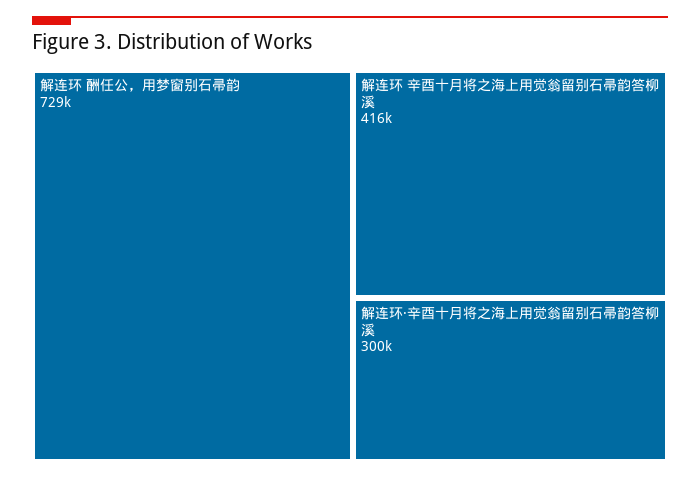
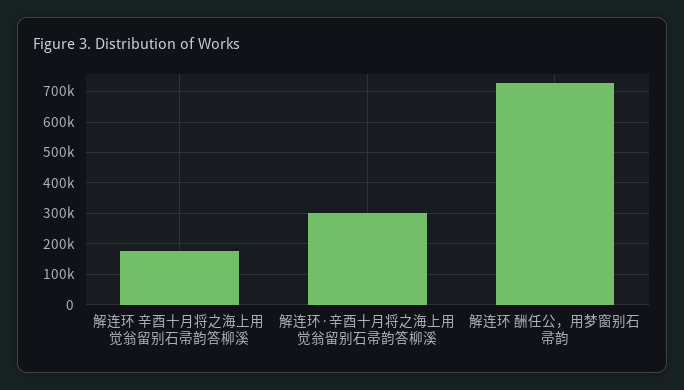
解连环 辛酉十月将之海上用觉翁留别石帚韵答柳溪: 416000 -> 180000

